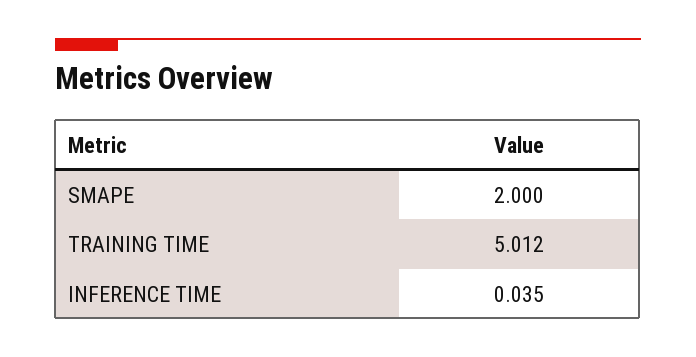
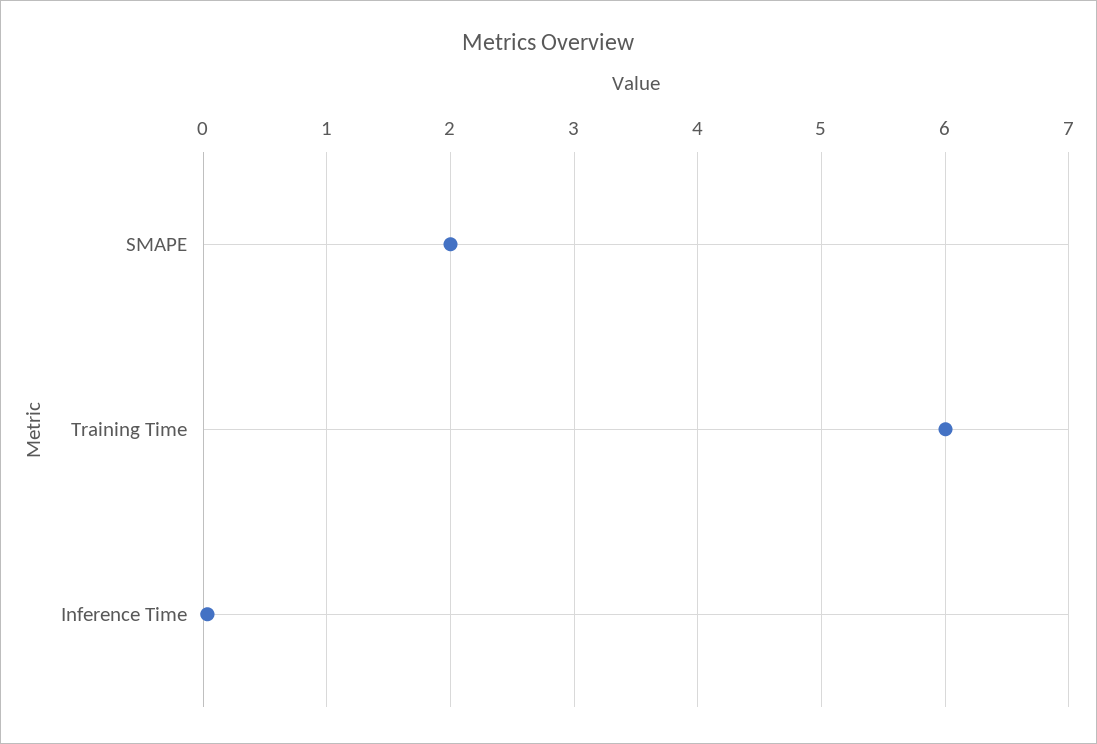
TRAINING TIME: 5.012 -> 6

